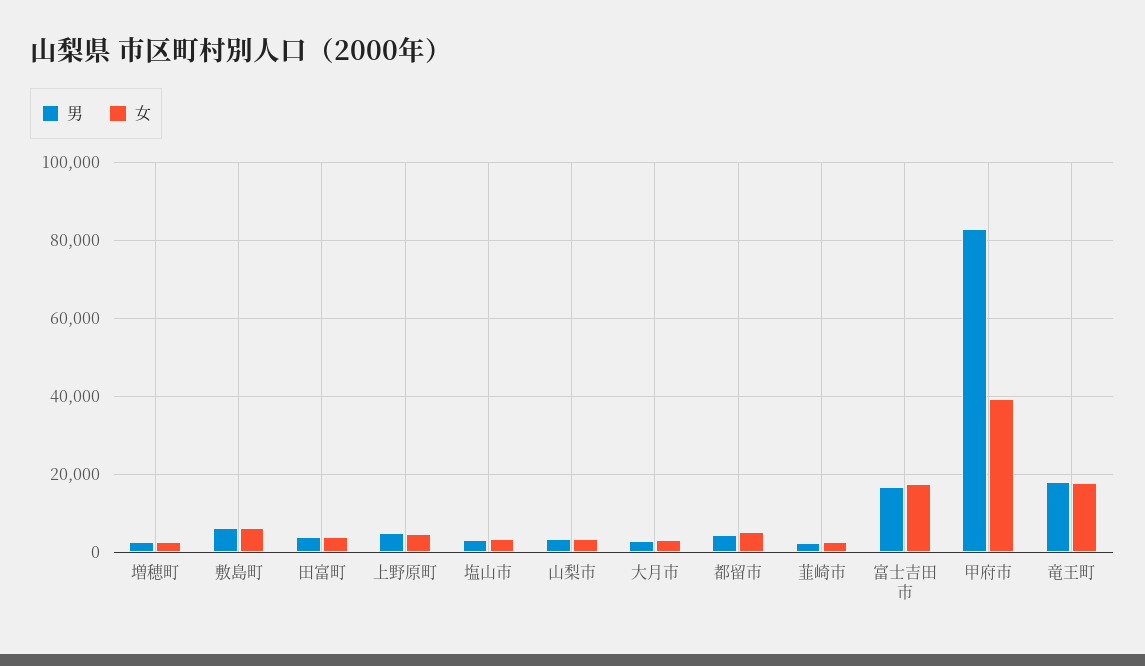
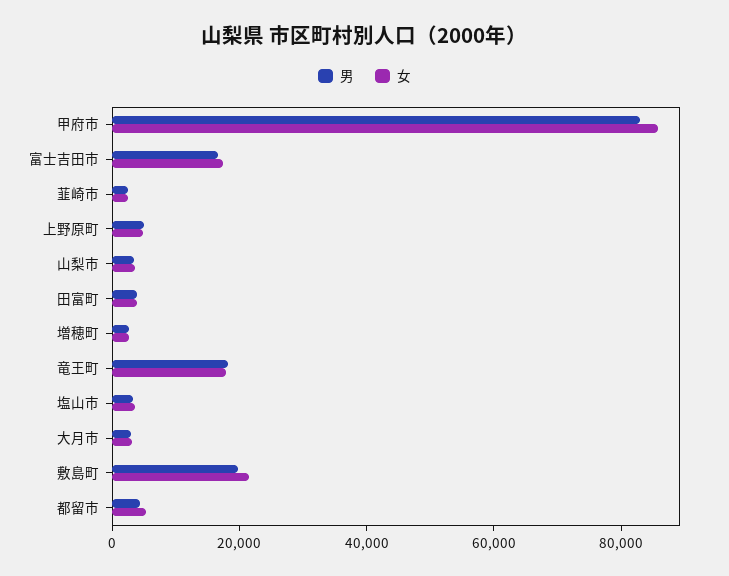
男, 敷島町: 6000 -> 20000
女, 敷島町: 6000 -> 20000
女, 甲府市: 40000 -> 85000

